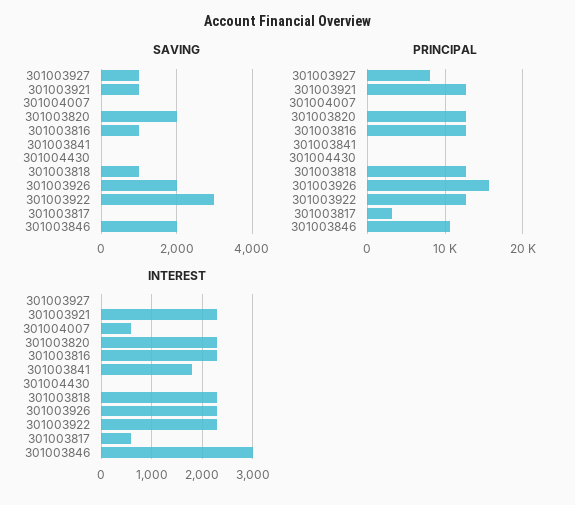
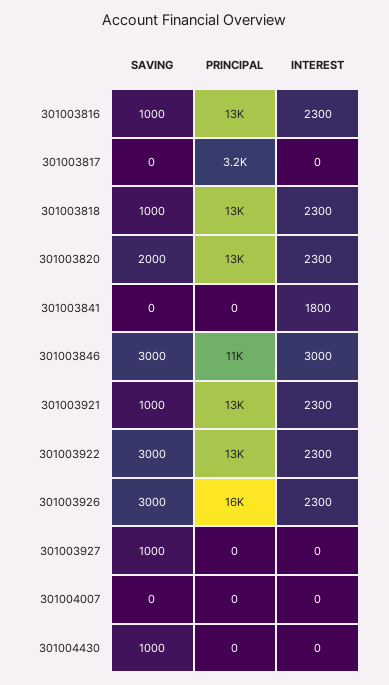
SAVING, 301004430: 0 -> 1000
SAVING, 301003926: 2000 -> 3000
SAVING, 301003846: 2000 -> 3000
PRINCIPAL, 301003927: 8000 -> 0
INTEREST, 301004007: 600 -> 0
INTEREST, 301003817: 600 -> 0

